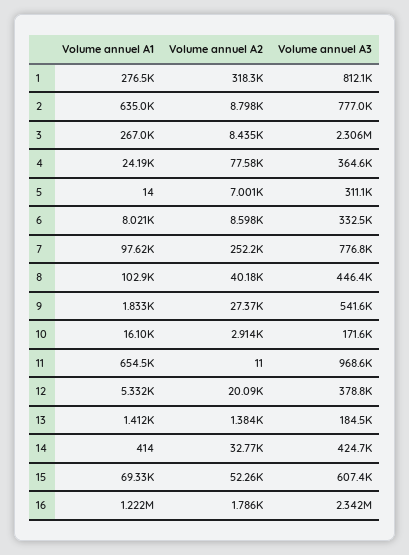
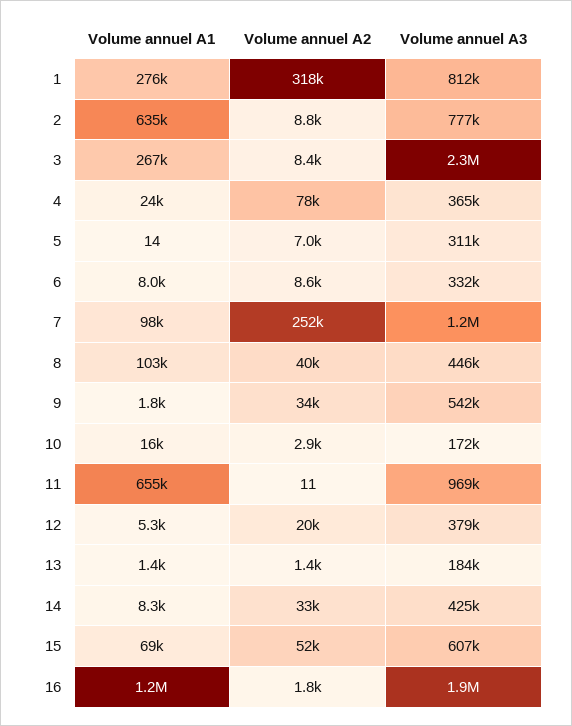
Volume annuel A3, 7: 776800 -> 1200000
Volume annuel A2, 9: 27370 -> 34000
Volume annuel A1, 14: 414 -> 8300
Volume annuel A3, 16: 2342000 -> 1900000

